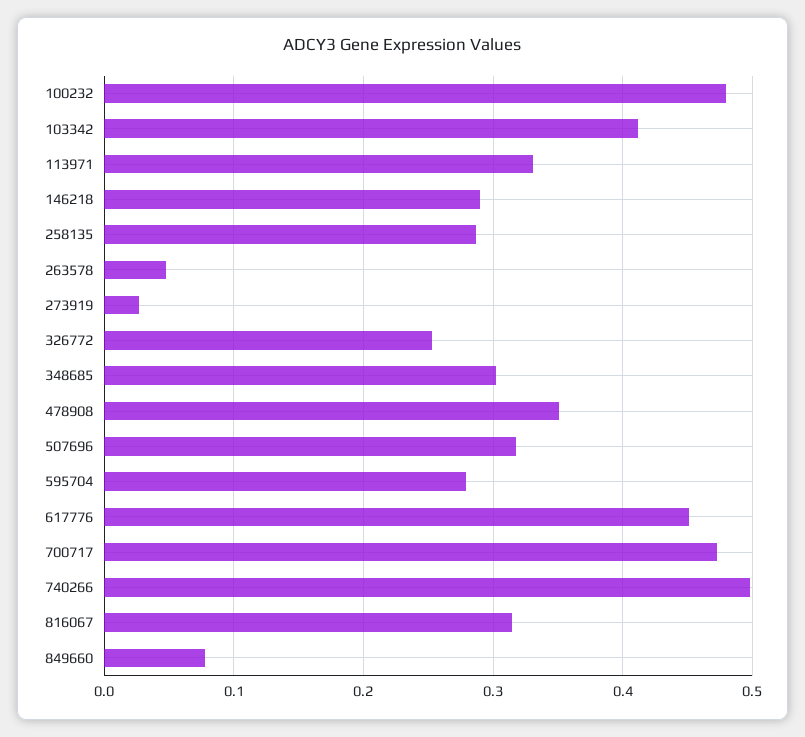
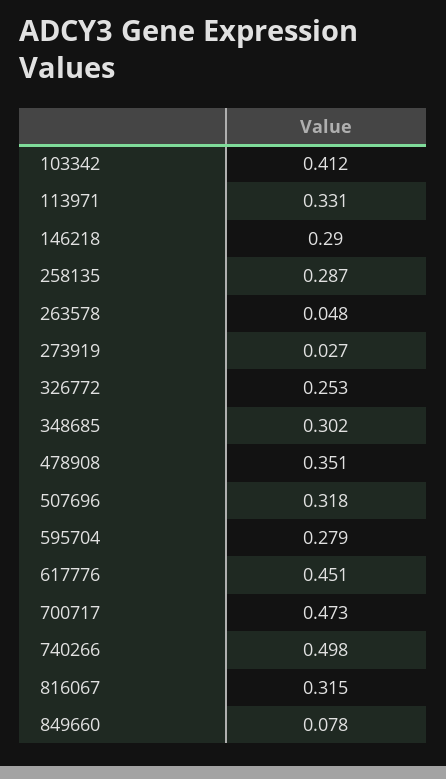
100232: 0.48 -> none

